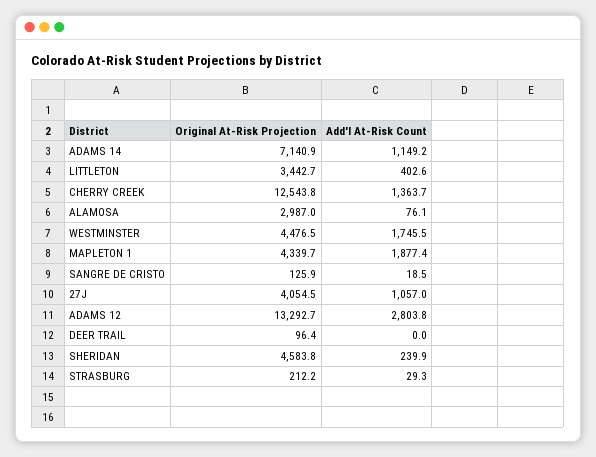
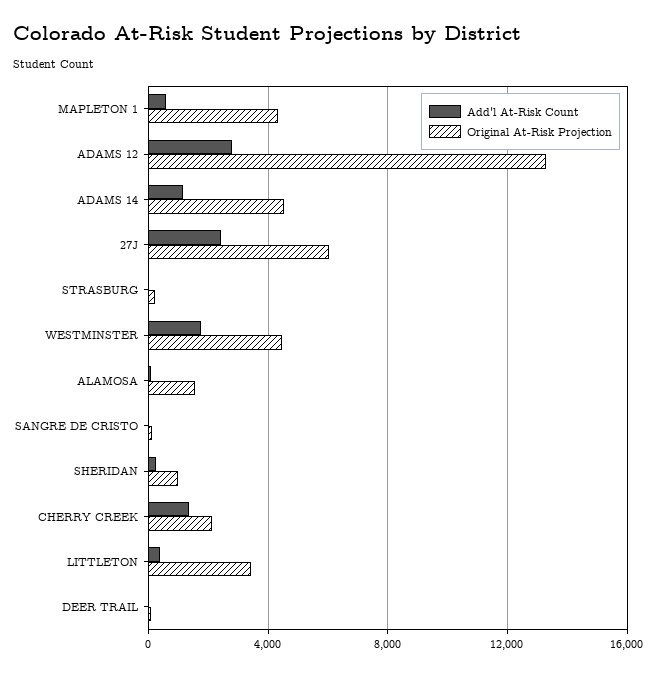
Original At-Risk Projection, ADAMS 14: 7140.9 -> 4500
Original At-Risk Projection, CHERRY CREEK: 12543.8 -> 2000
Original At-Risk Projection, ALAMOSA: 2987 -> 1500
Add'l At-Risk Count, MAPLETON 1: 1877.4 -> 500
Original At-Risk Projection, 27J: 4054.5 -> 6000
Add'l At-Risk Count, 27J: 1057 -> 2500
Original At-Risk Projection, SHERIDAN: 4583.8 -> 1000

